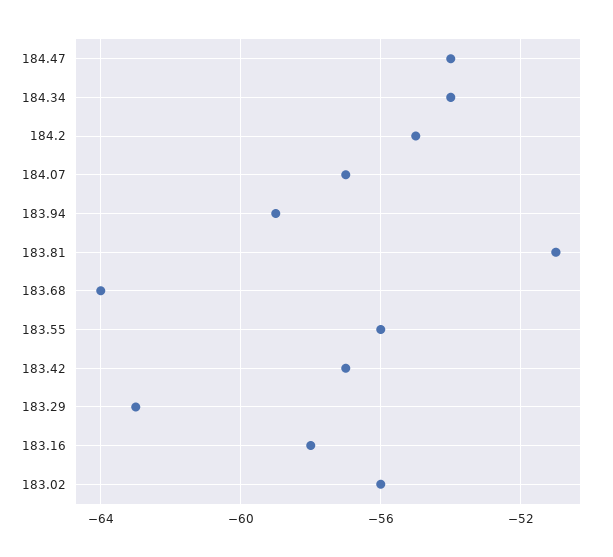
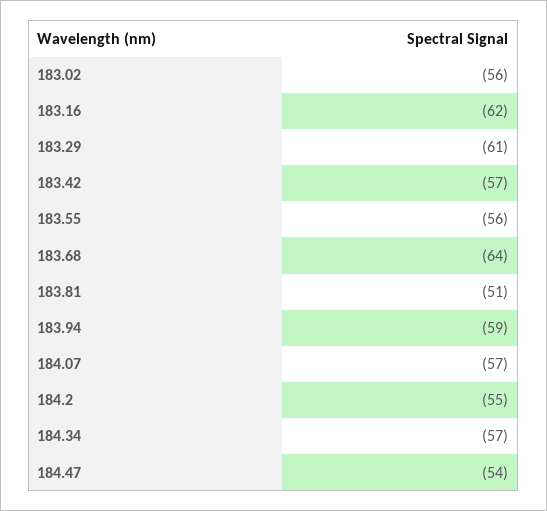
184.34: -54 -> -57
183.29: -63 -> -61
183.16: -58 -> -62

